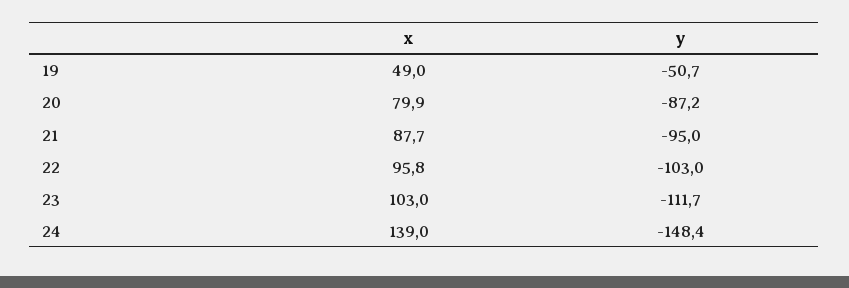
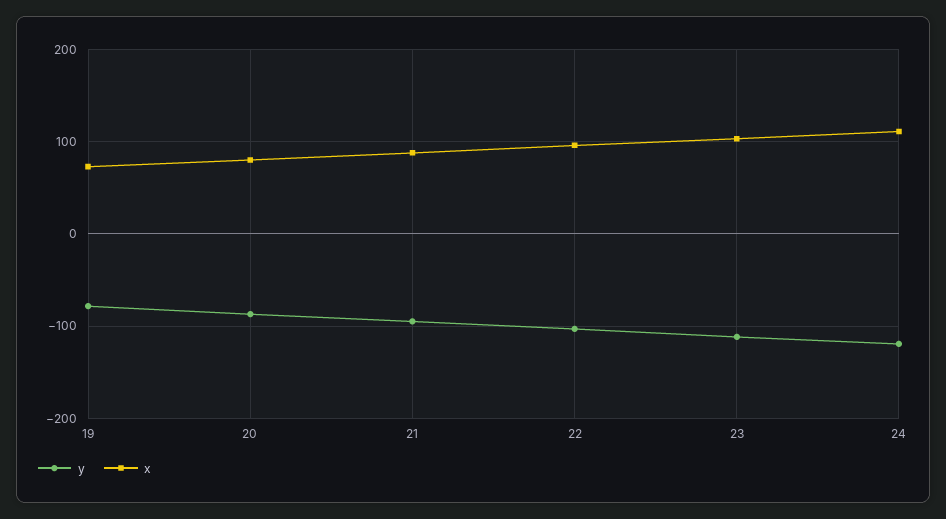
x, 19: 49 -> 70
y, 19: -50.7 -> -80
x, 24: 139 -> 110
y, 24: -148.4 -> -120

